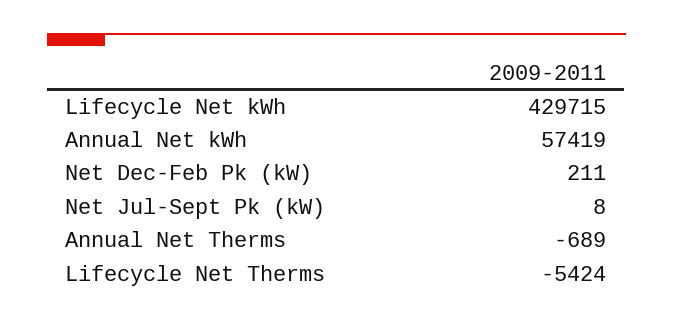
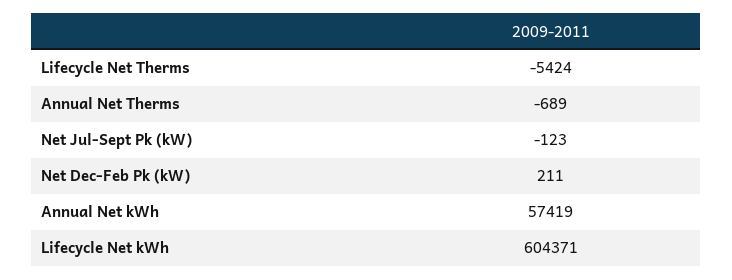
Lifecycle Net kWh: 429715 -> 604371
Net Jul-Sept Pk (kW): 8 -> -123

